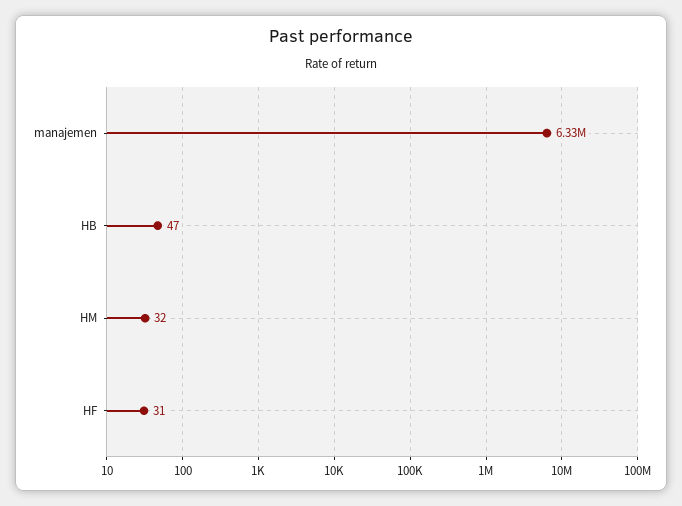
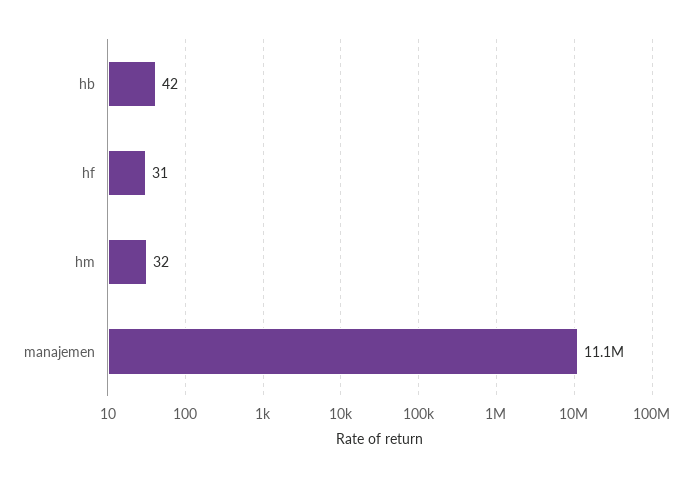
manajemen: 6330000 -> 11100000
HB: 47 -> 42

